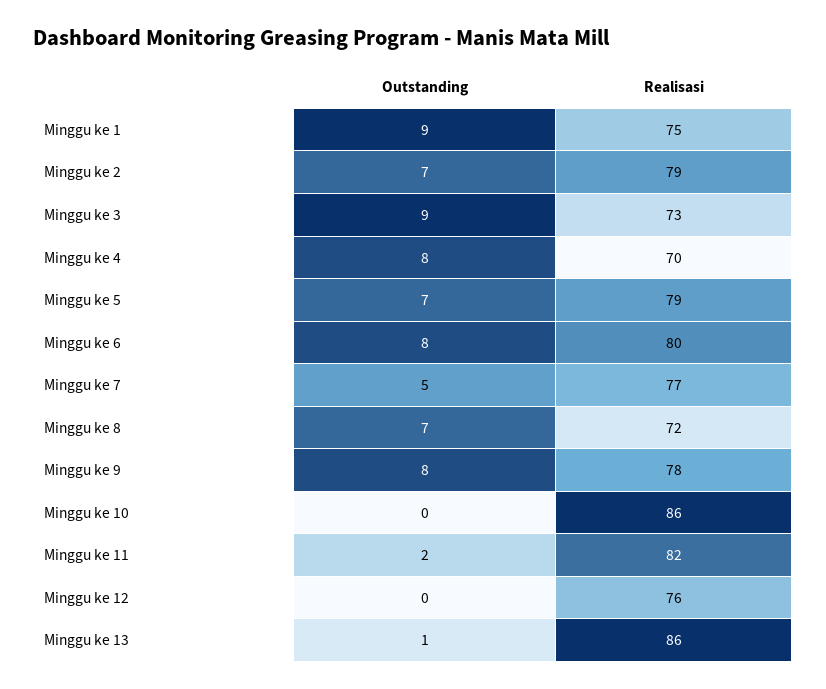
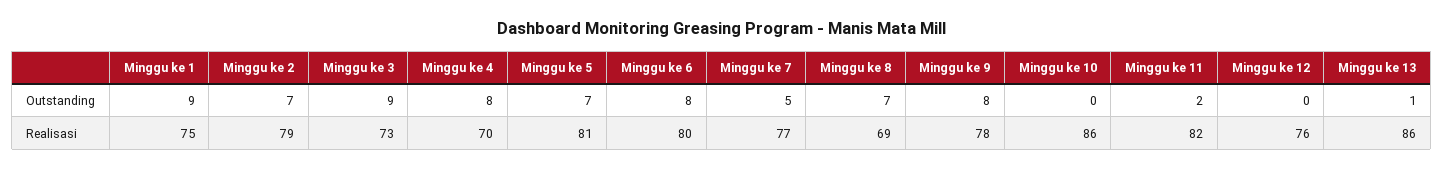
Realisasi, Minggu ke 5: 79 -> 81
Realisasi, Minggu ke 8: 72 -> 69

